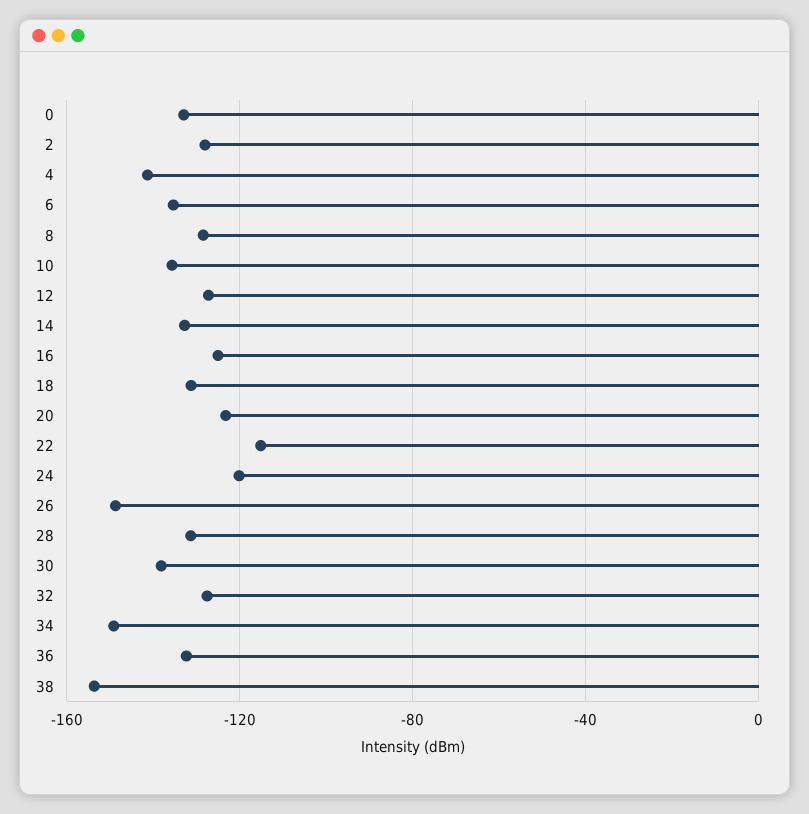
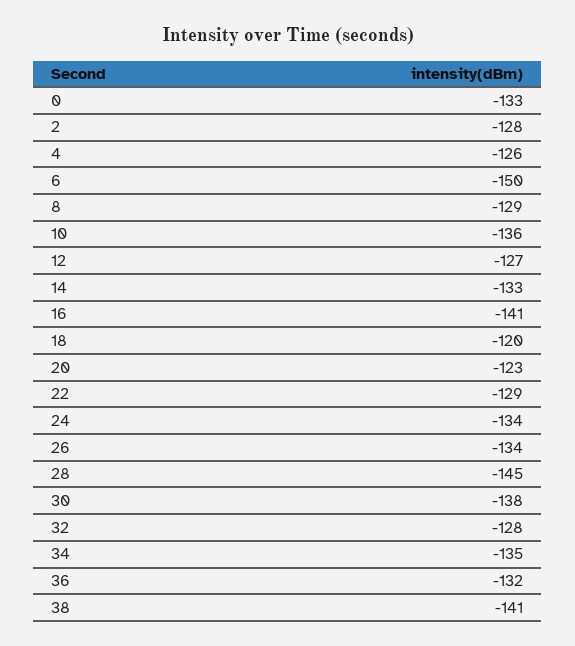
4: -140 -> -126
6: -135 -> -150
16: -125 -> -141
18: -130 -> -120
22: -115 -> -129
24: -120 -> -134
26: -150 -> -134
28: -130 -> -145
34: -150 -> -135
38: -155 -> -141

